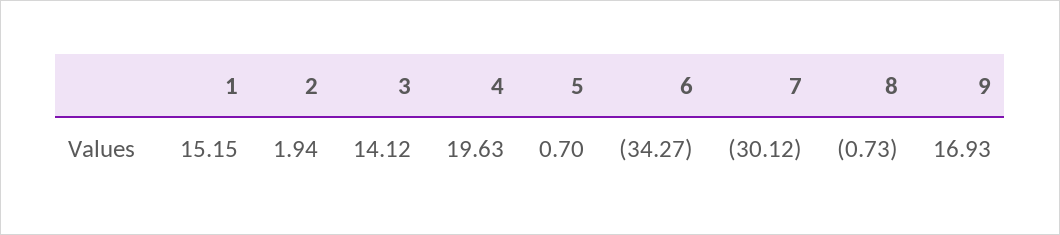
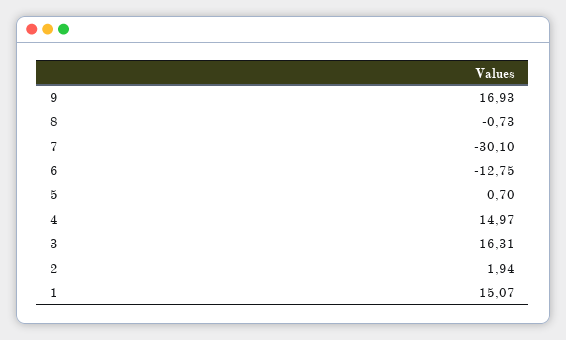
1: 15.15 -> 15.07
3: 14.12 -> 16.31
4: 19.63 -> 14.97
6: -34.27 -> -12.75
7: -30.12 -> -30.1

